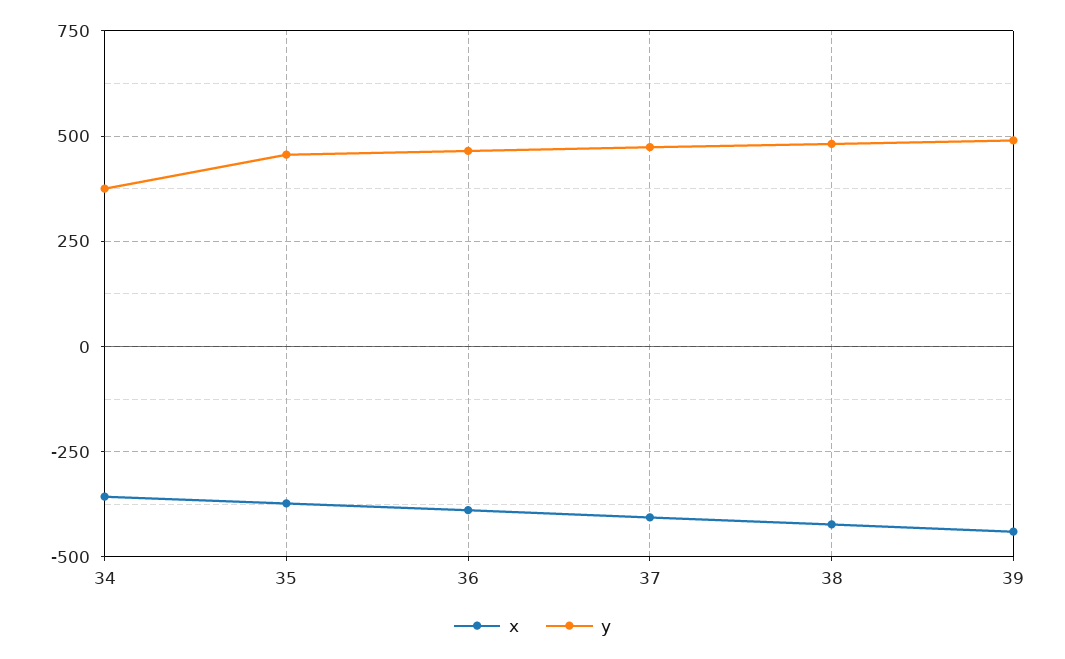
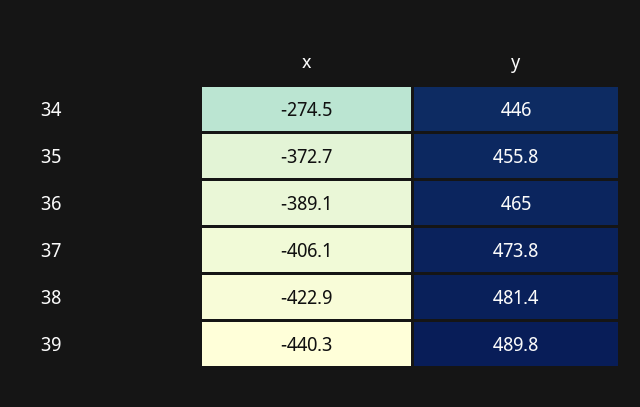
x, 34: -350 -> -274.5
y, 34: 375 -> 446

